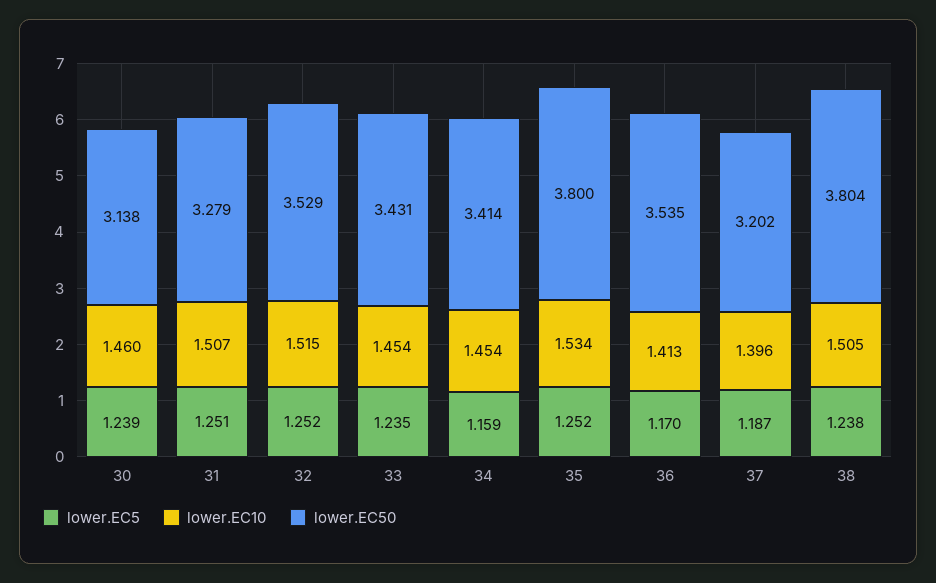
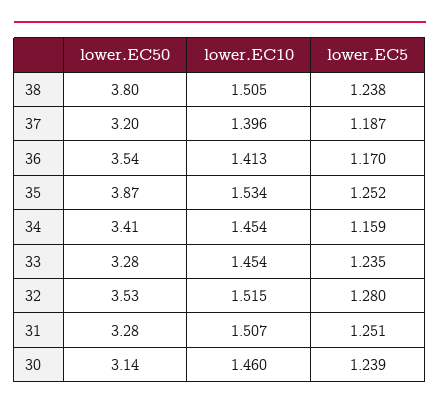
lower.EC5, 32: 1.252 -> 1.28
lower.EC50, 33: 3.431 -> 3.28
lower.EC50, 35: 3.8 -> 3.87

